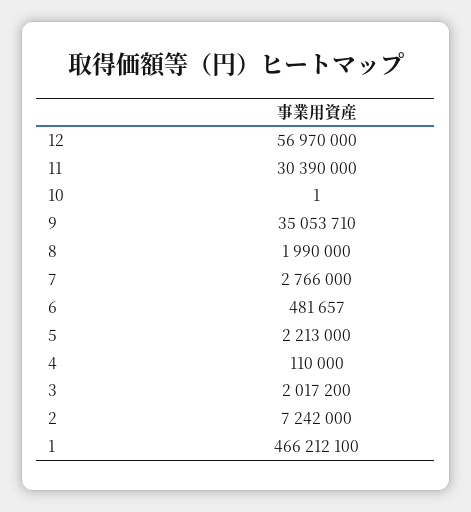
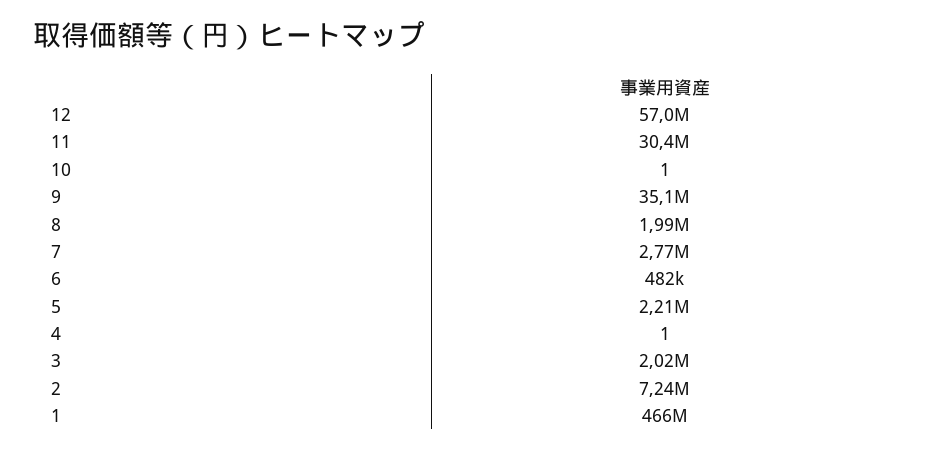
4: 110000 -> 1

